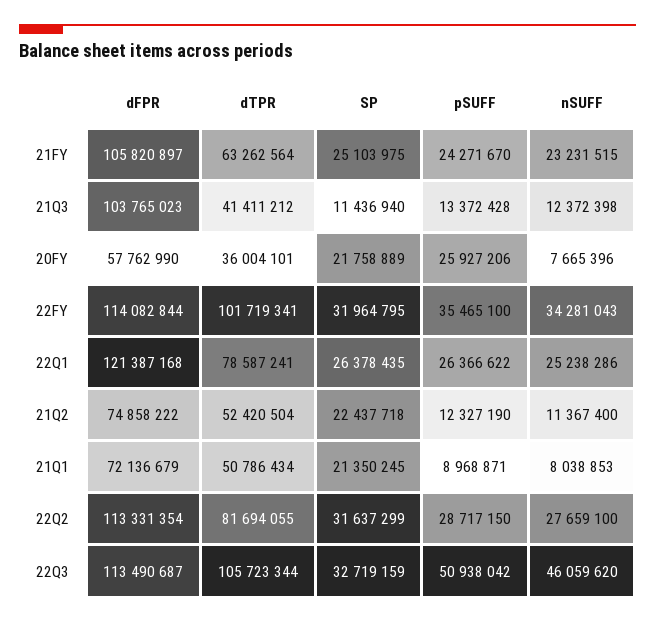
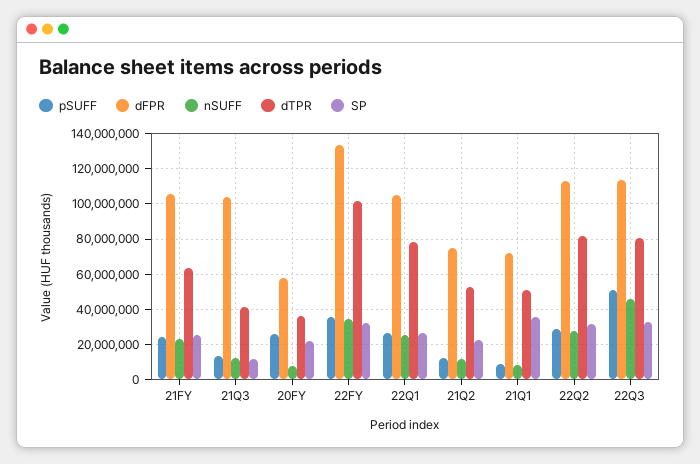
dFPR, 22FY: 114082844 -> 135000000
dFPR, 22Q1: 121387168 -> 105000000
SP, 21Q1: 21350245 -> 35000000
dTPR, 22Q3: 105723344 -> 80000000

